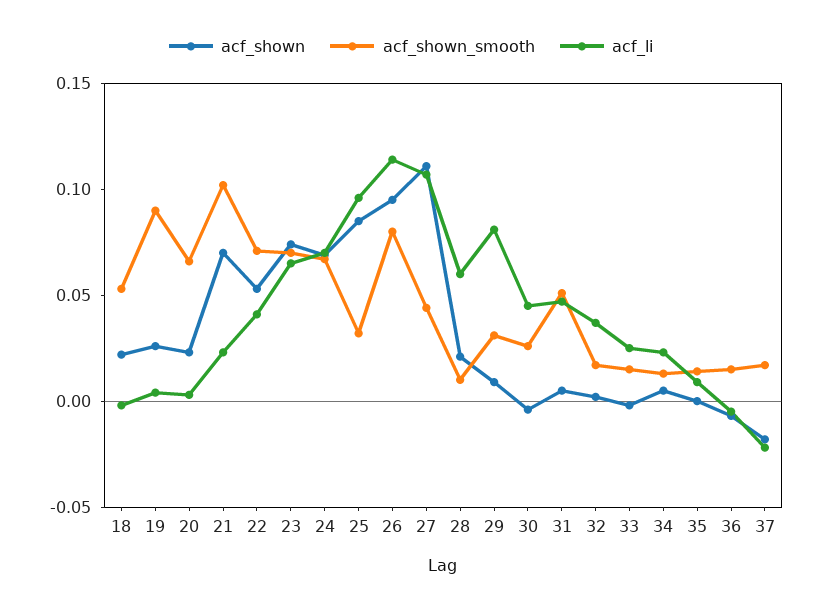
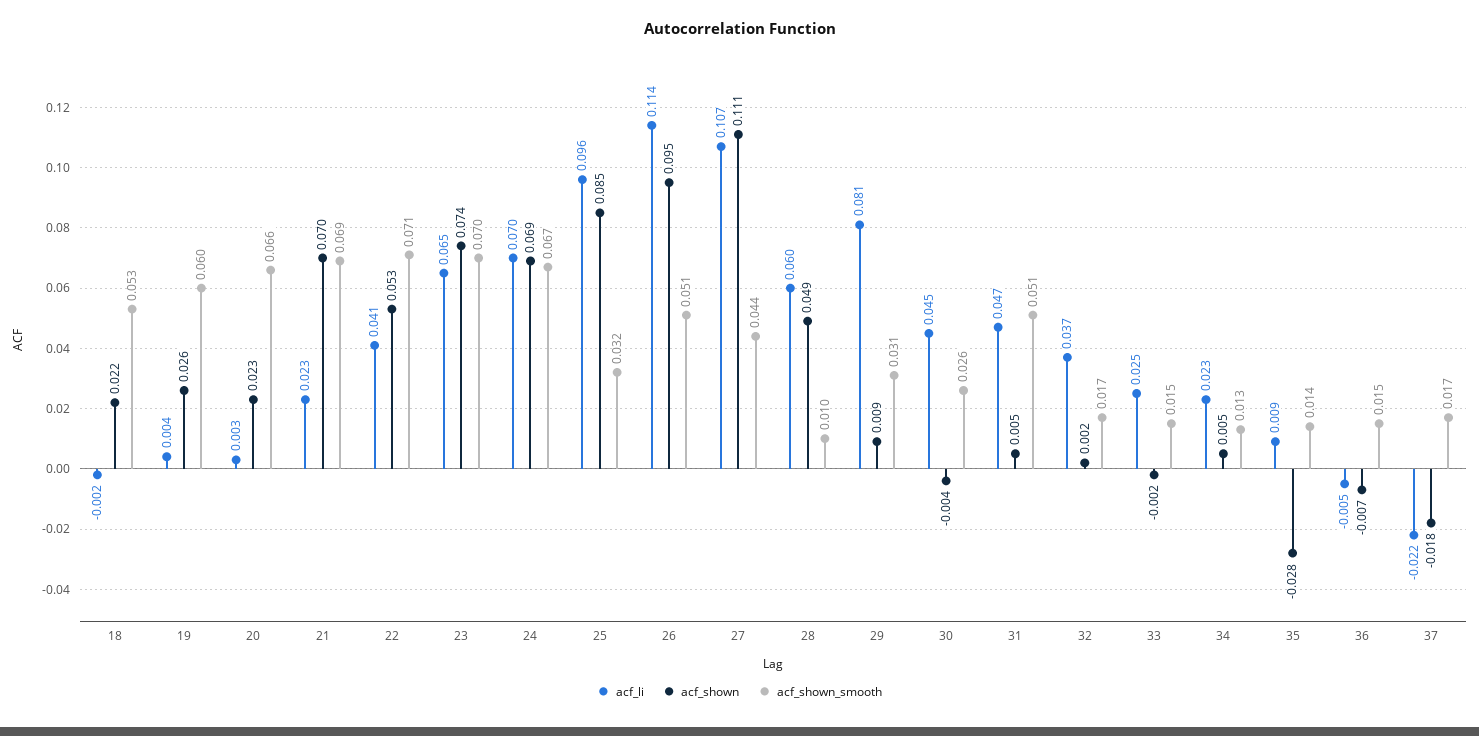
acf_shown_smooth, 19: 0.09 -> 0.06
acf_shown_smooth, 21: 0.1 -> 0.069
acf_shown_smooth, 26: 0.08 -> 0.051
acf_shown, 28: 0.02 -> 0.049
acf_shown, 35: 0 -> -0.028

